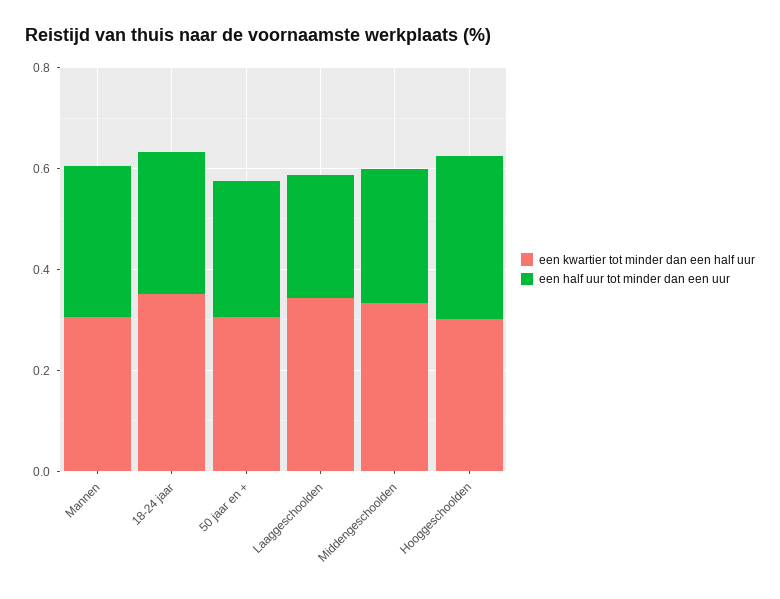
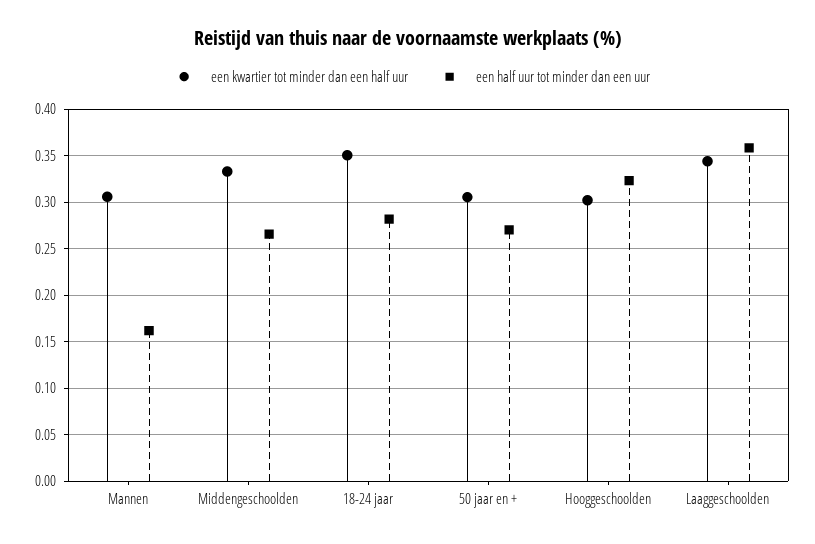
een half uur tot minder dan een uur, Mannen: 0.3 -> 0.16
een half uur tot minder dan een uur, Laaggeschoolden: 0.25 -> 0.36

